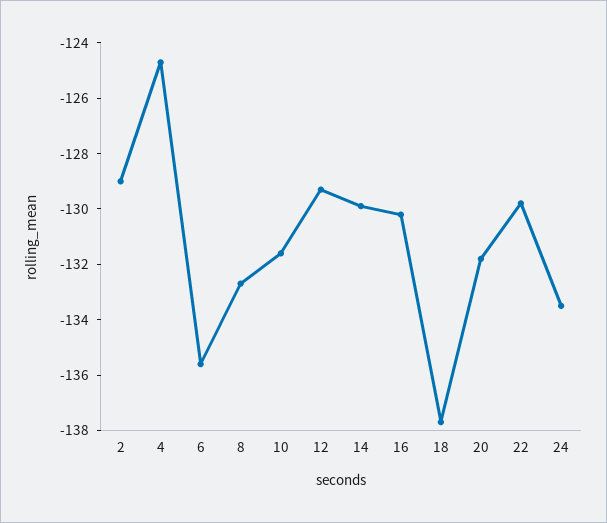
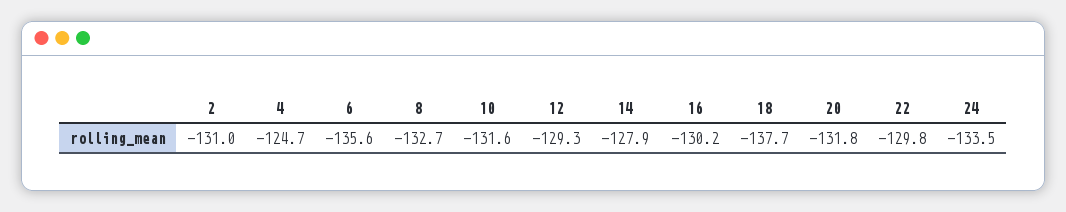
2: -129 -> -131
14: -130 -> -127.9

